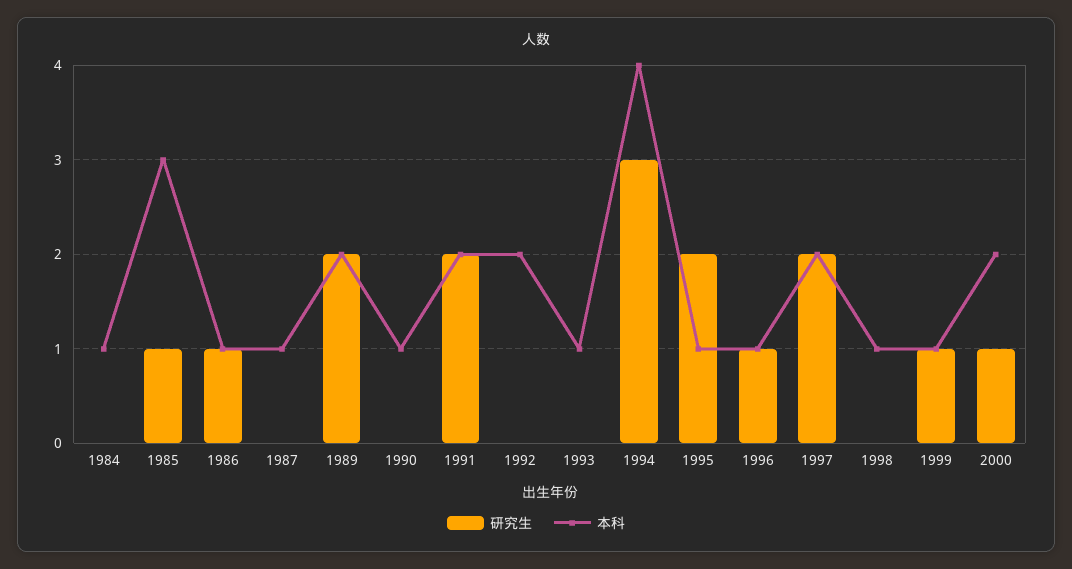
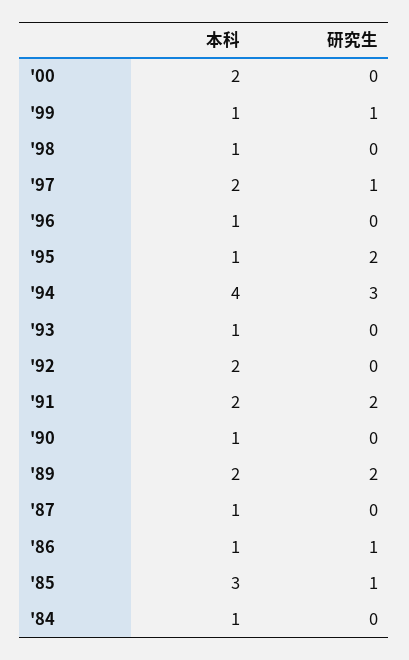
研究生, 1996: 1 -> 0
研究生, 1997: 2 -> 1
研究生, 2000: 1 -> 0

